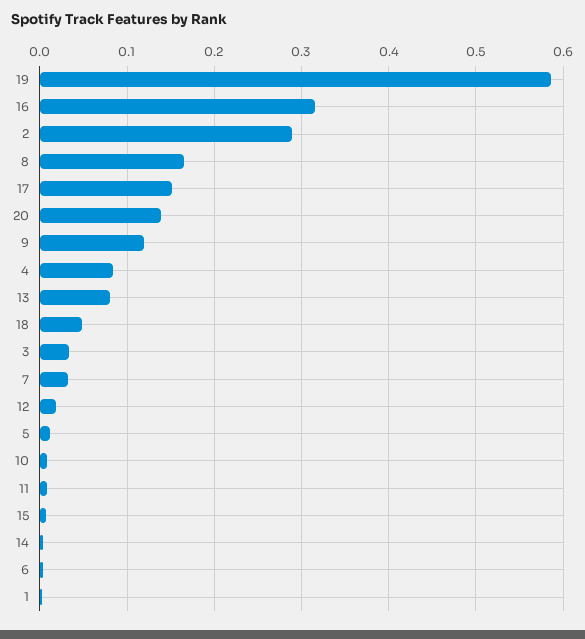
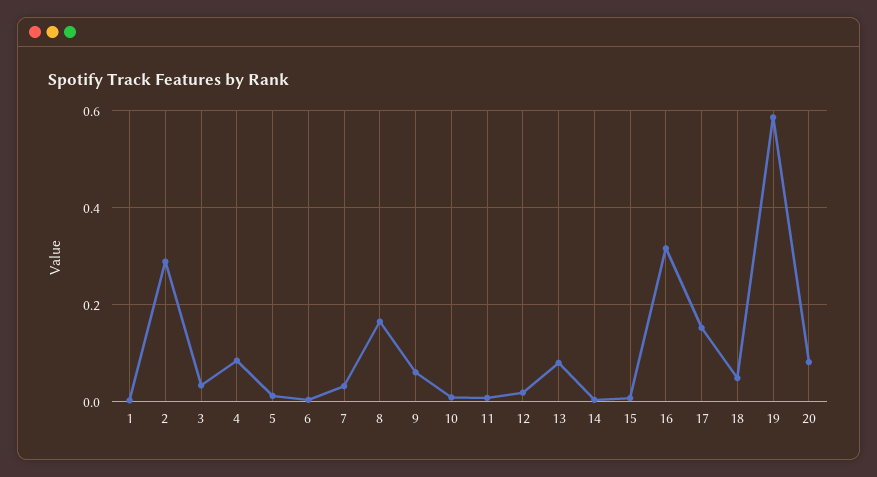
20: 0.14 -> 0.08
9: 0.12 -> 0.06

